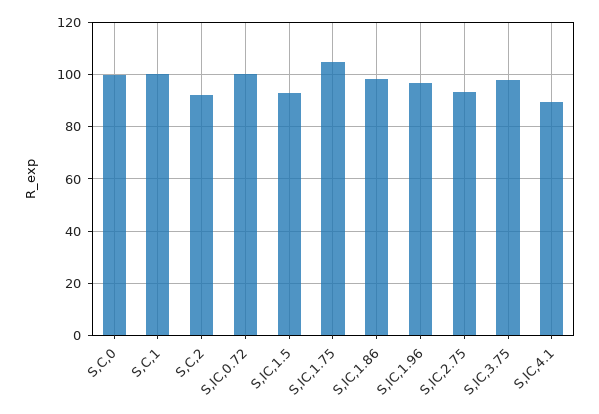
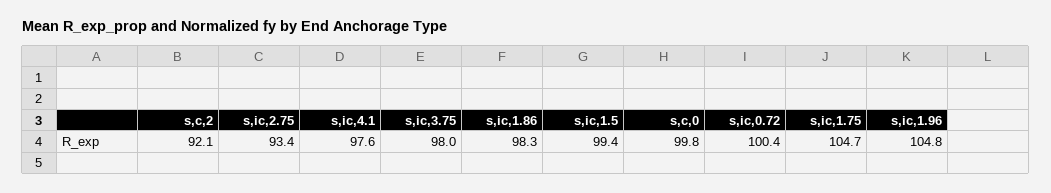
S,C,1: 100 -> none
S,IC,1.5: 92.5 -> 99.4
S,IC,1.96: 97.5 -> 104.8
S,IC,4.1: 90 -> 97.6

